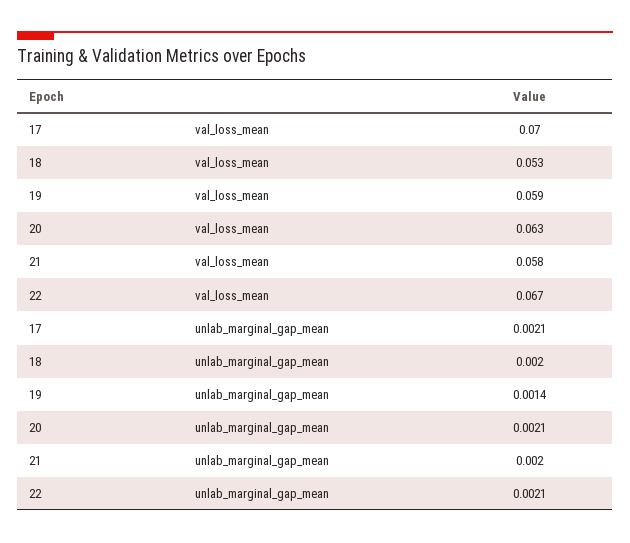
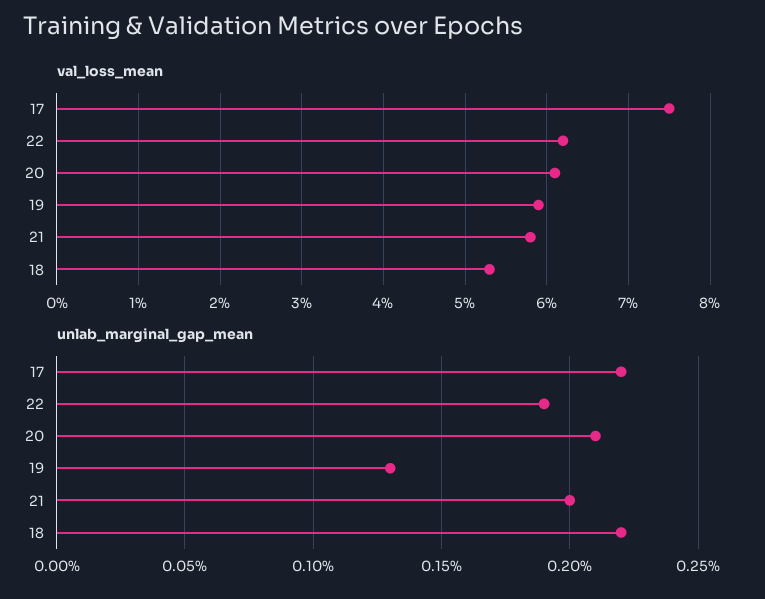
val_loss_mean, 17: 0.07 -> 0.075
val_loss_mean, 20: 0.063 -> 0.061
val_loss_mean, 22: 0.067 -> 0.062
unlab_marginal_gap_mean, 17: 0.0021 -> 0.0022
unlab_marginal_gap_mean, 18: 0.002 -> 0.0022
unlab_marginal_gap_mean, 19: 0.0014 -> 0.0013
unlab_marginal_gap_mean, 22: 0.0021 -> 0.0019

